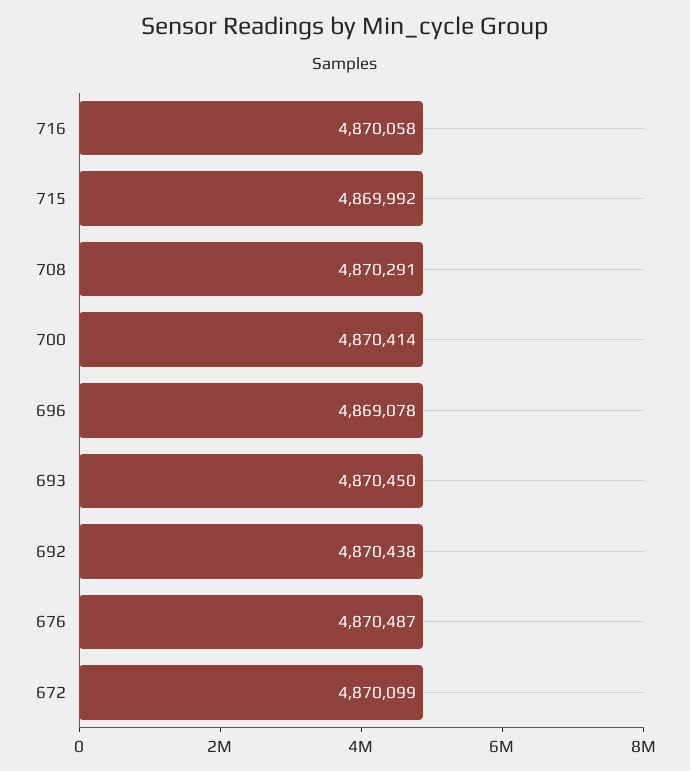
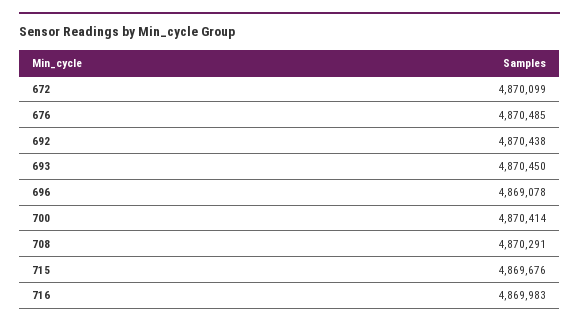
716: 4870058 -> 4869983
715: 4869992 -> 4869676
676: 4870487 -> 4870485

